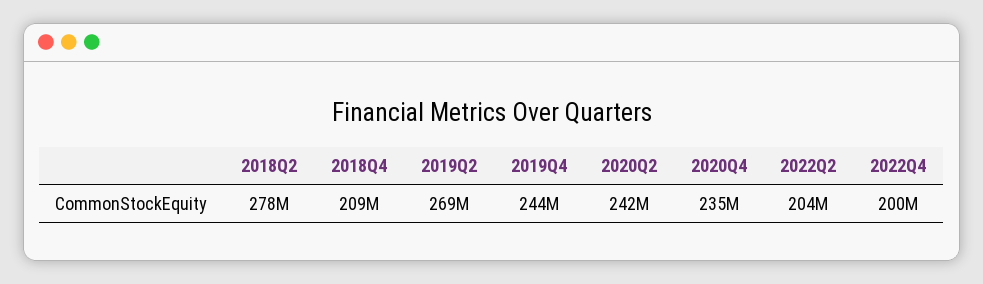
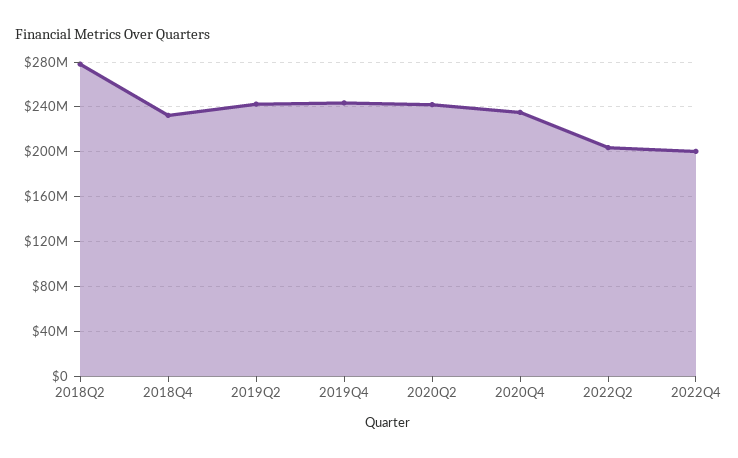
2018Q4: 209000000 -> 230000000
2019Q2: 269000000 -> 240000000

